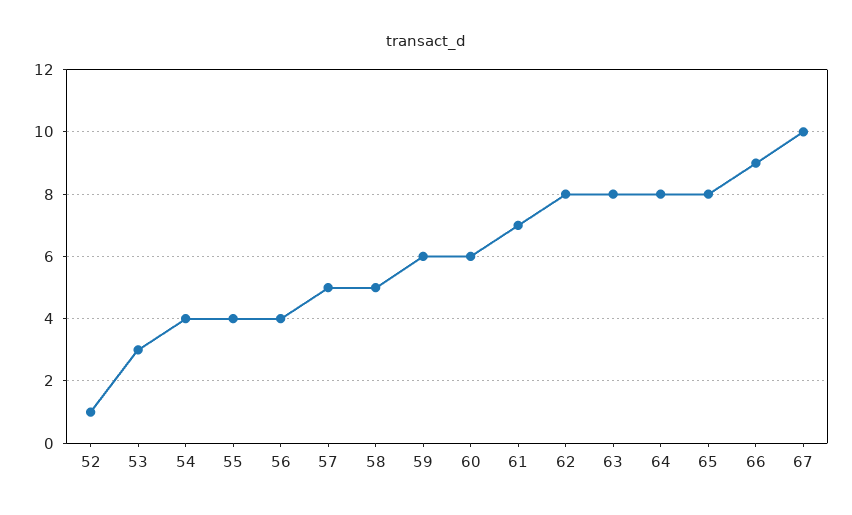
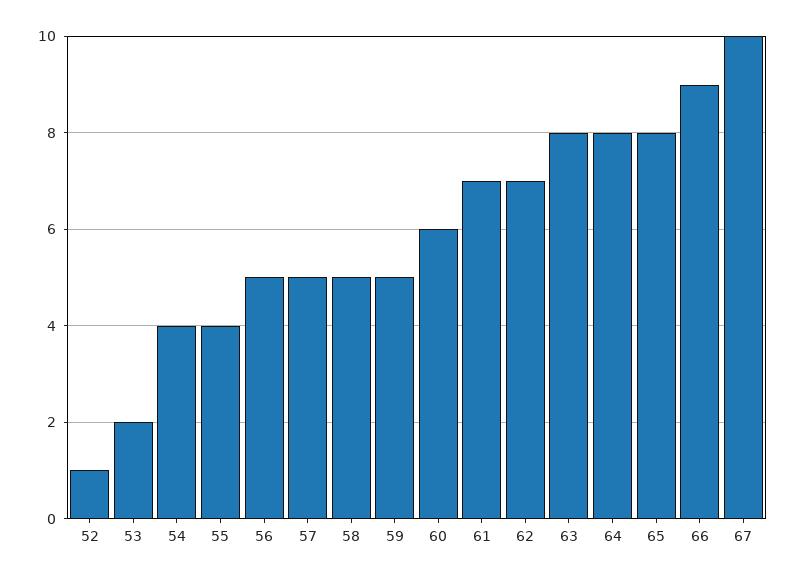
53: 3 -> 2
56: 4 -> 5
59: 6 -> 5
62: 8 -> 7

